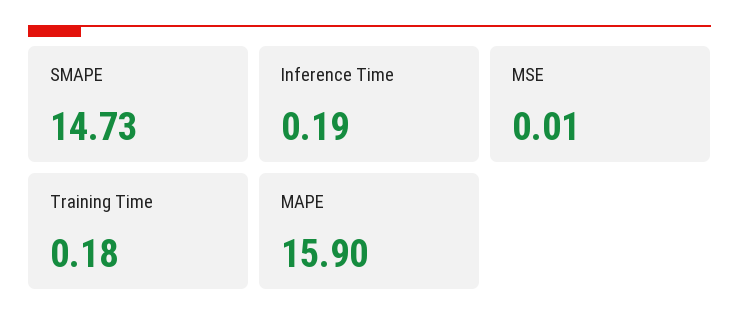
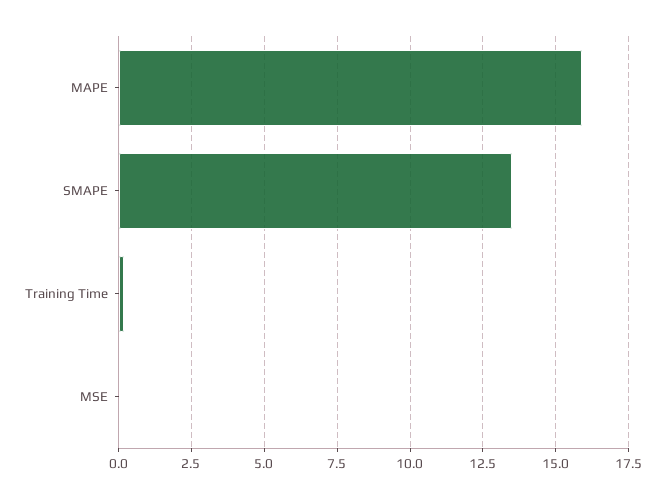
SMAPE: 14.73 -> 13.5
Inference Time: 0.19 -> none

